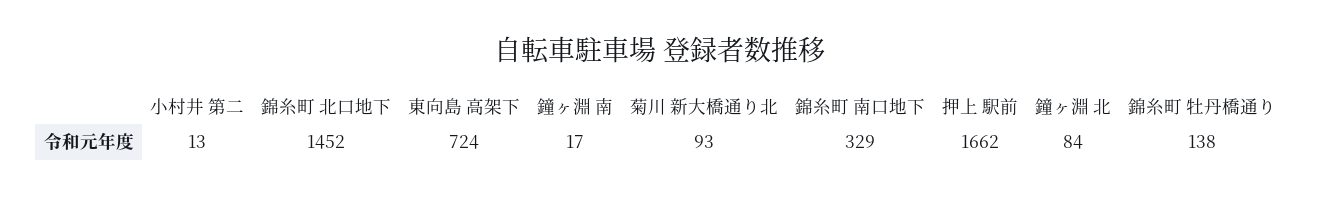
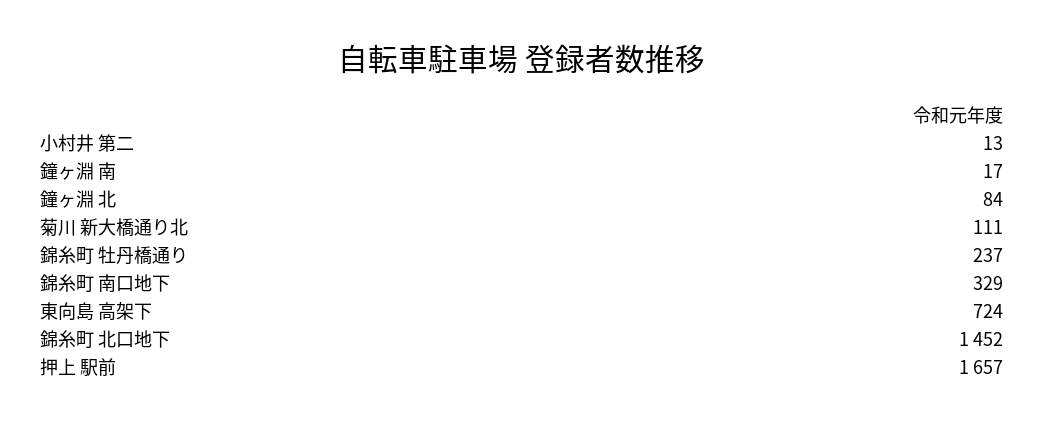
菊川 新大橋通り北: 93 -> 111
押上 駅前: 1662 -> 1657
錦糸町 牡丹橋通り: 138 -> 237

